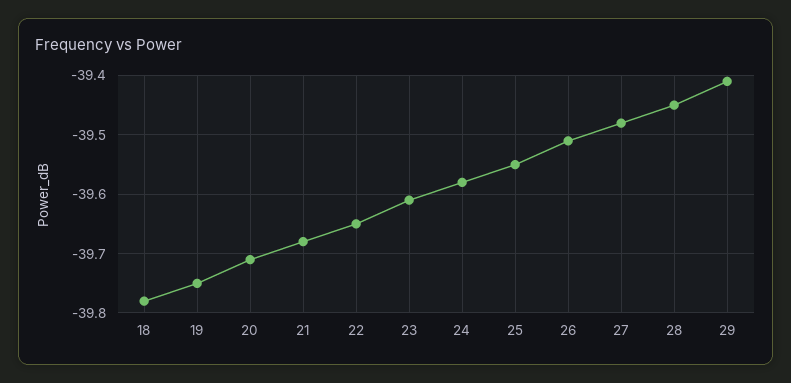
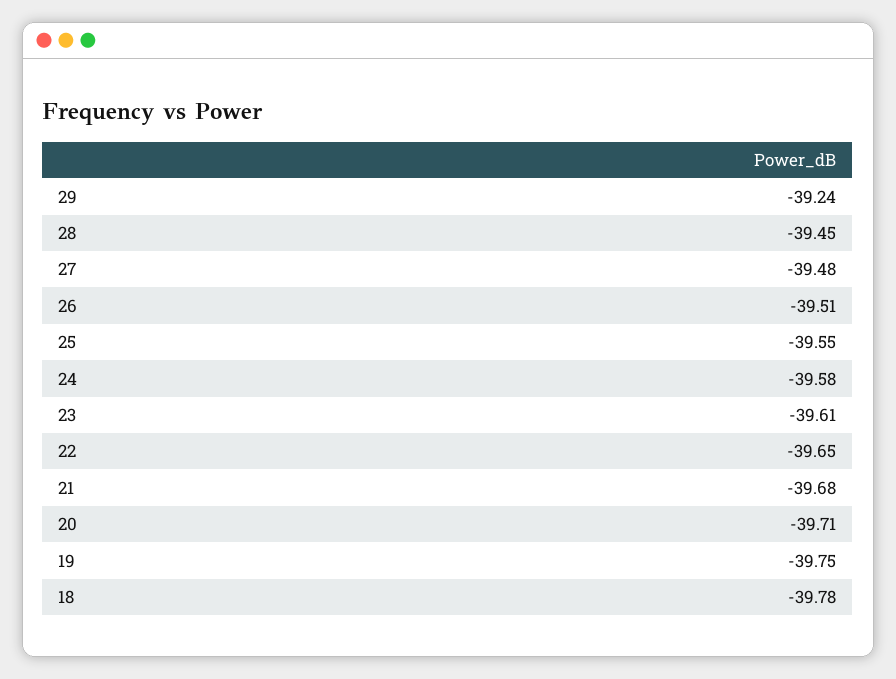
29: -39.4 -> -39.24

